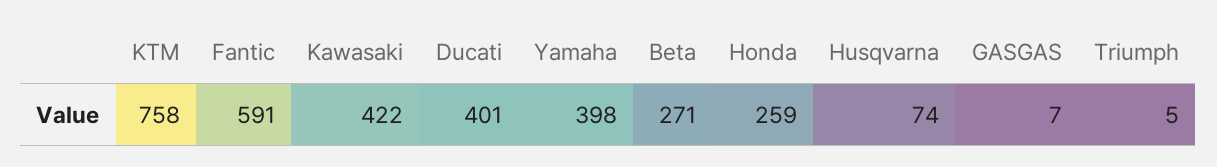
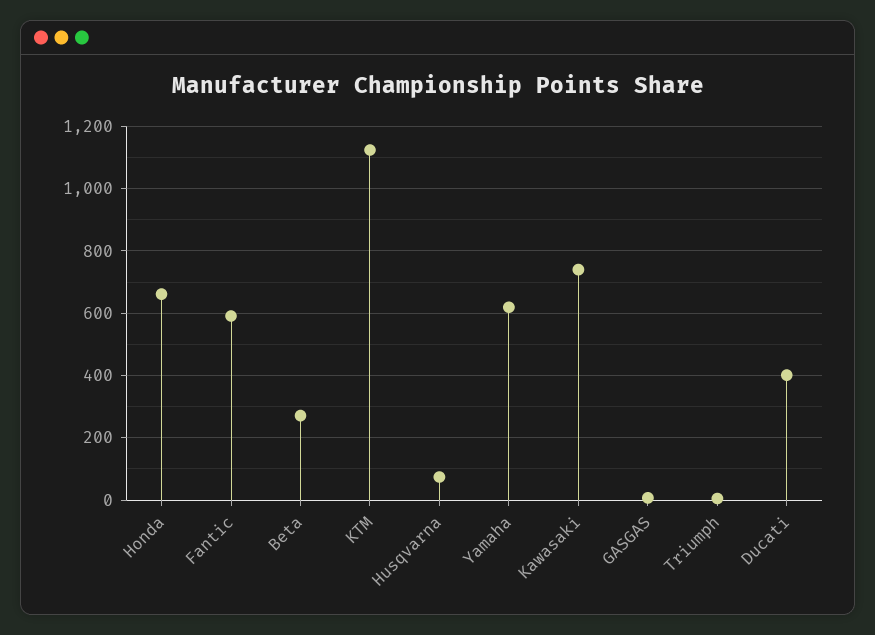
KTM: 758 -> 1120
Kawasaki: 422 -> 740
Yamaha: 398 -> 620
Honda: 259 -> 660

